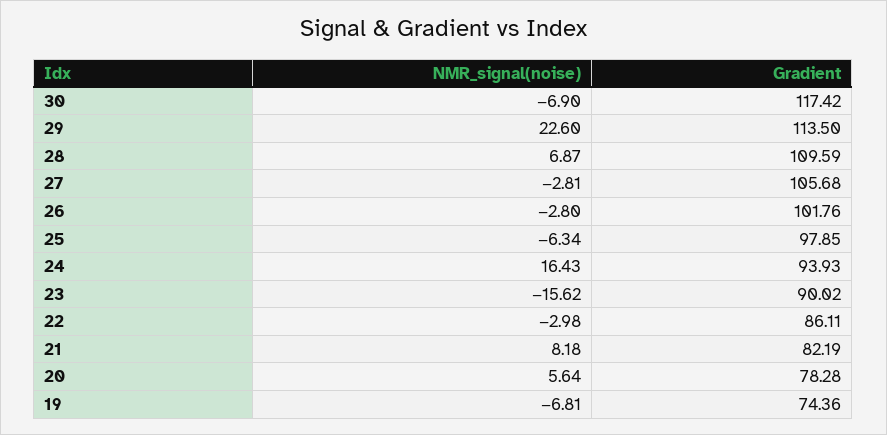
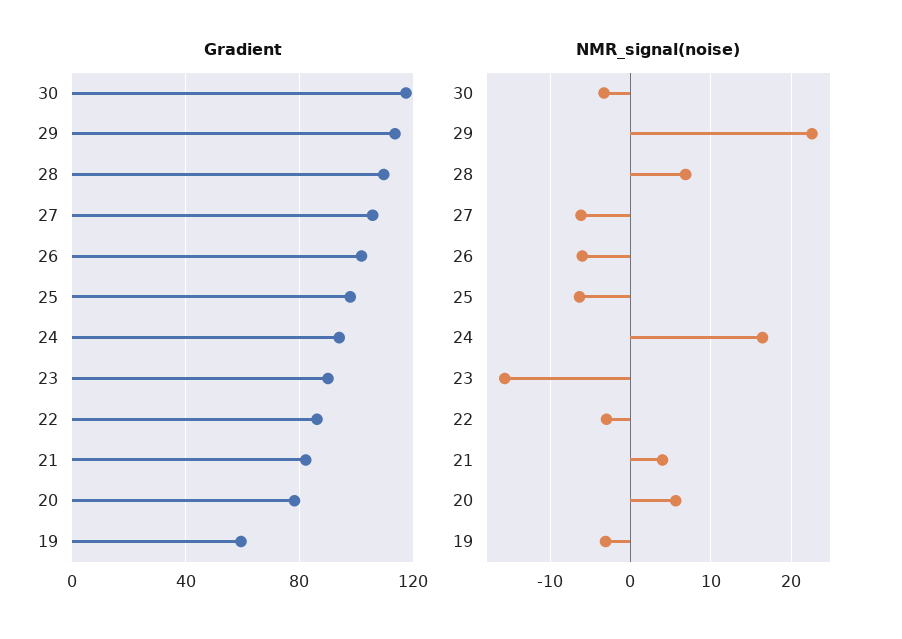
NMR_signal(noise), 30: -6.9 -> -3
NMR_signal(noise), 27: -2.81 -> -6
NMR_signal(noise), 26: -2.8 -> -6
NMR_signal(noise), 21: 8.18 -> 4
NMR_signal(noise), 19: -6.81 -> -3
Gradient, 19: 74.36 -> 60

